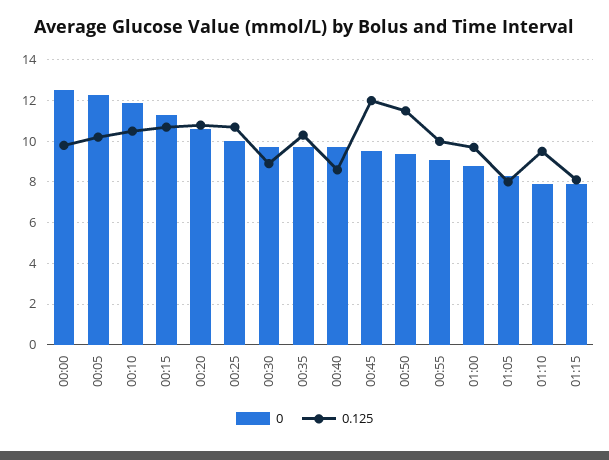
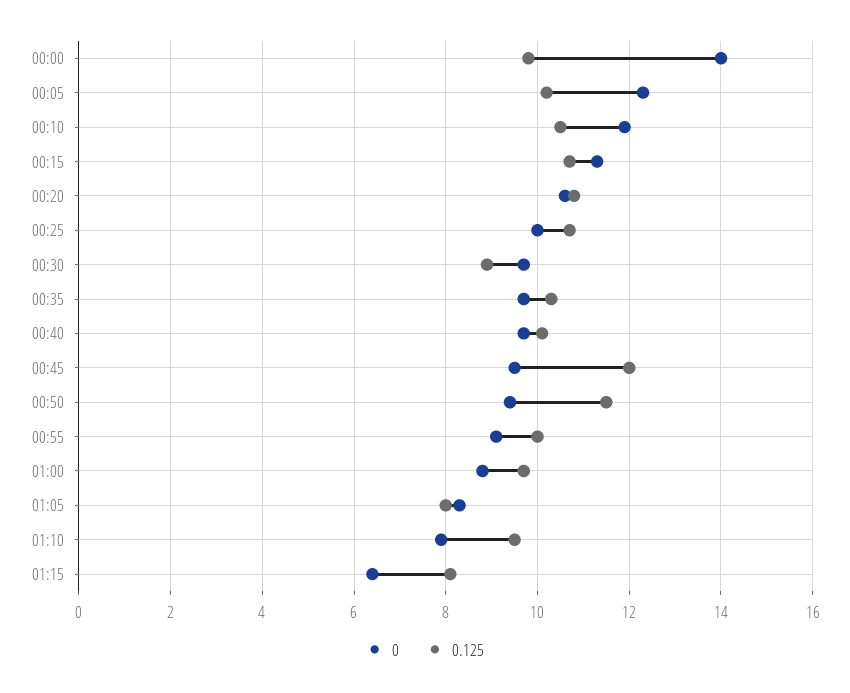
0, 00:00: 12.5 -> 14
0.125, 00:40: 8.5 -> 10
0, 01:15: 8 -> 6.5

